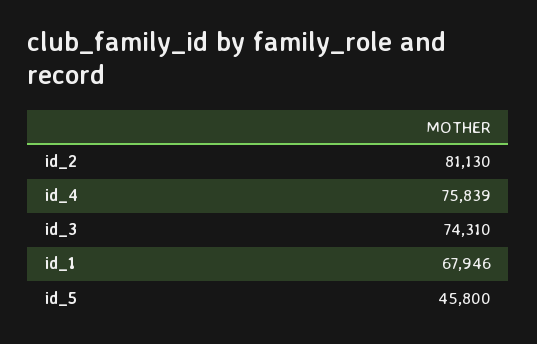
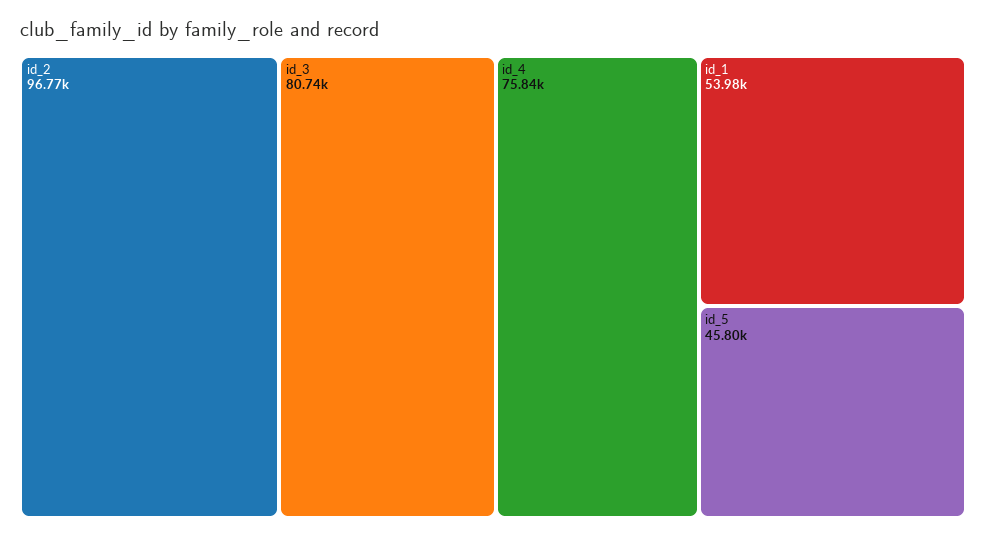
id_2: 81130 -> 96770
id_3: 74310 -> 80740
id_1: 67946 -> 53980

